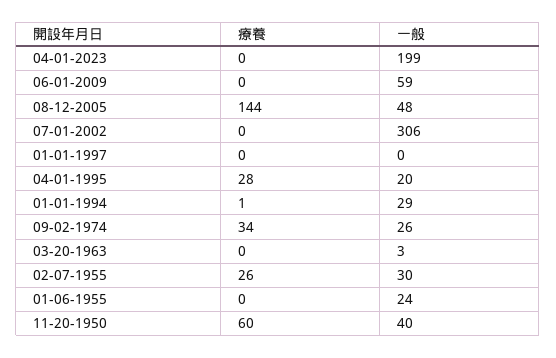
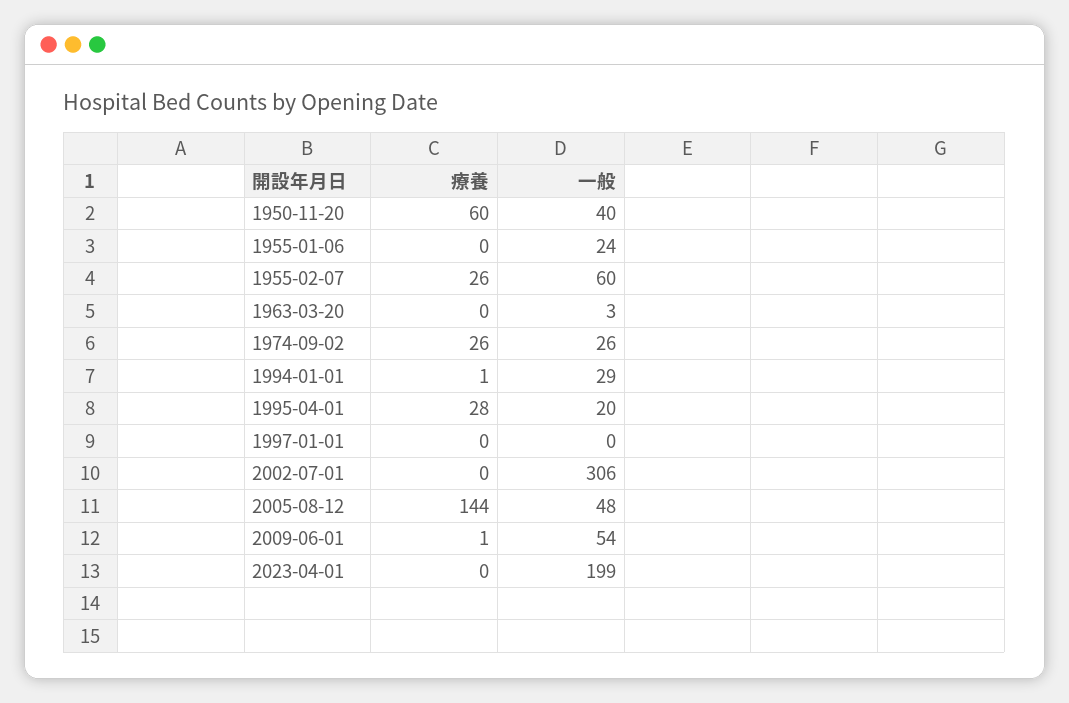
療養, 06-01-2009: 0 -> 1
一般, 06-01-2009: 59 -> 54
療養, 09-02-1974: 34 -> 26
一般, 02-07-1955: 30 -> 60

